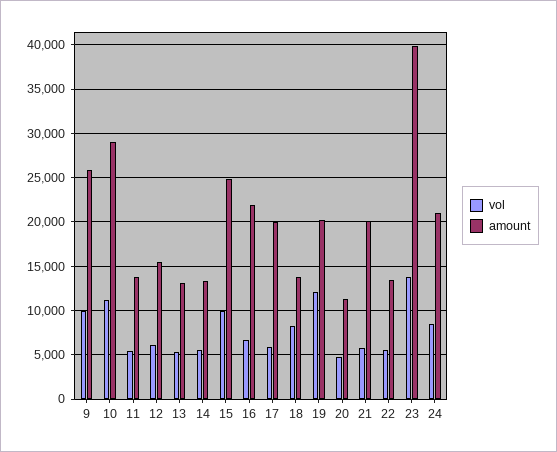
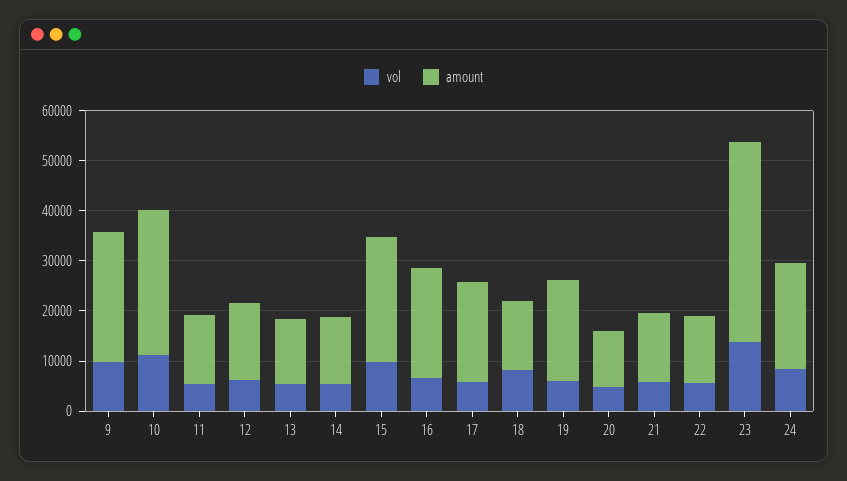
vol, 19: 12000 -> 6000
amount, 21: 20000 -> 14000

